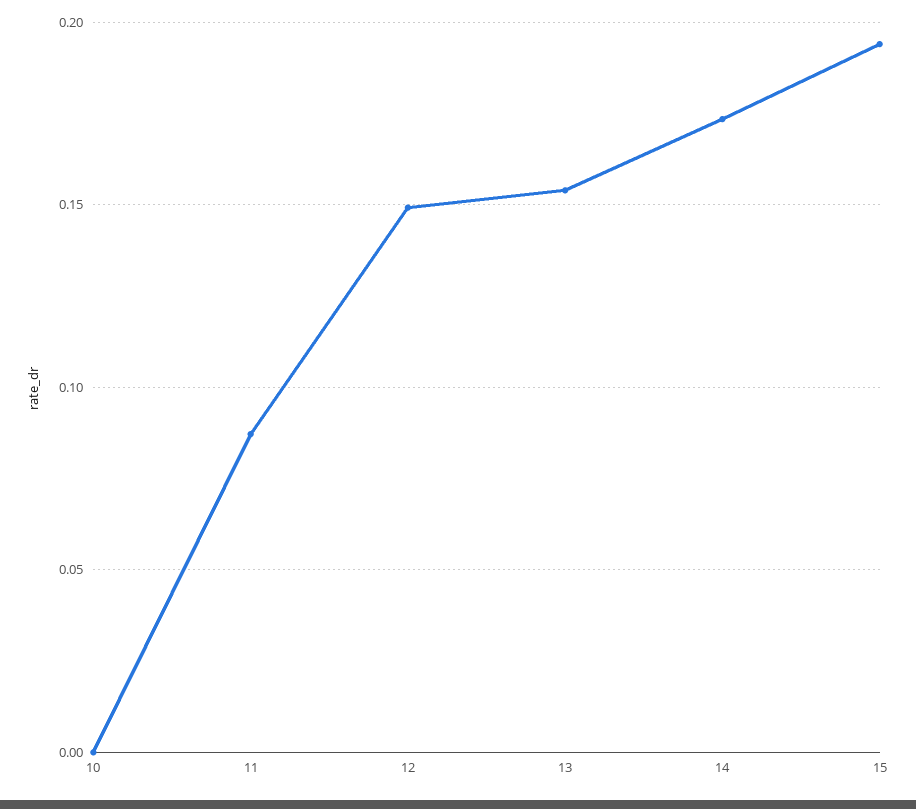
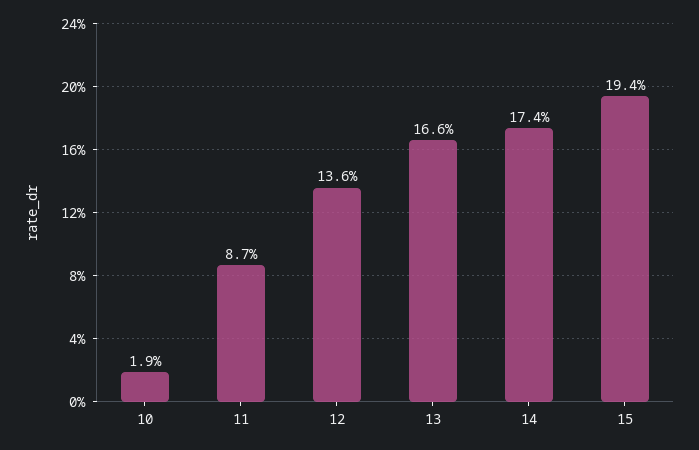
10: 0 -> 0.019
12: 0.15 -> 0.136
13: 0.155 -> 0.166

